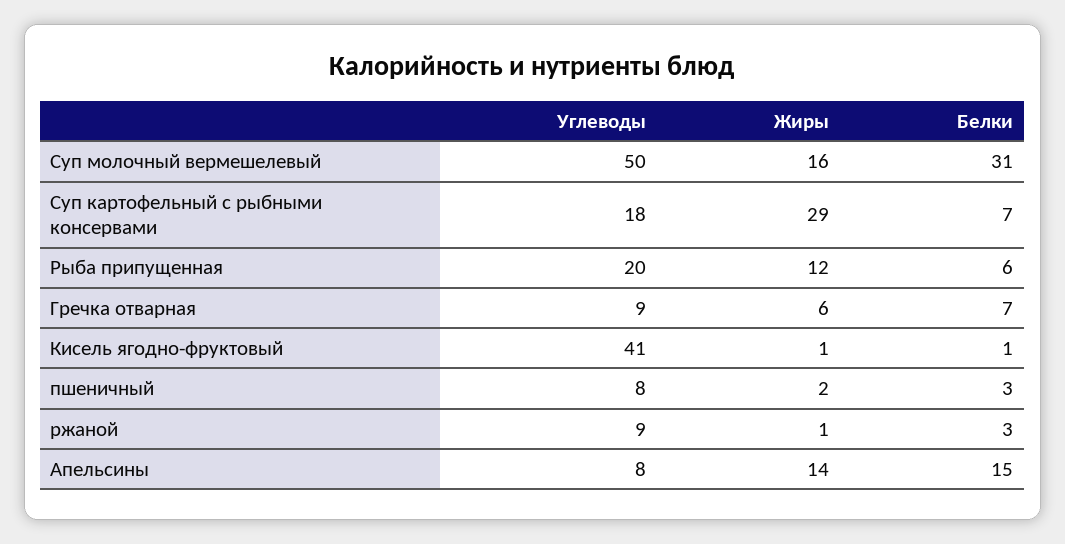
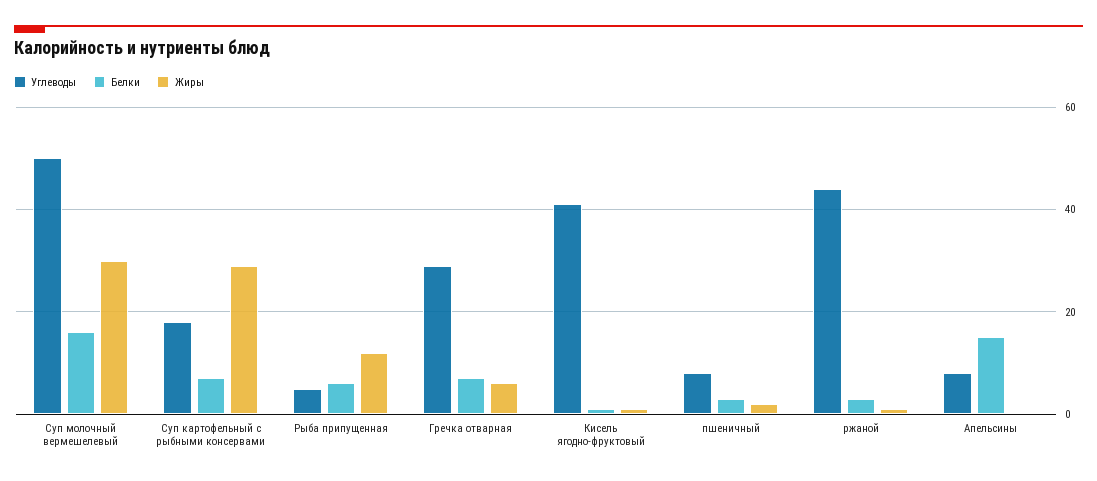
Жиры, Суп молочный вермешелевый: 16 -> 30
Белки, Суп молочный вермешелевый: 31 -> 15
Углеводы, Рыба припущенная: 20 -> 5
Углеводы, Гречка отварная: 9 -> 30
Углеводы, ржаной: 9 -> 45
Жиры, Апельсины: 14 -> 0

